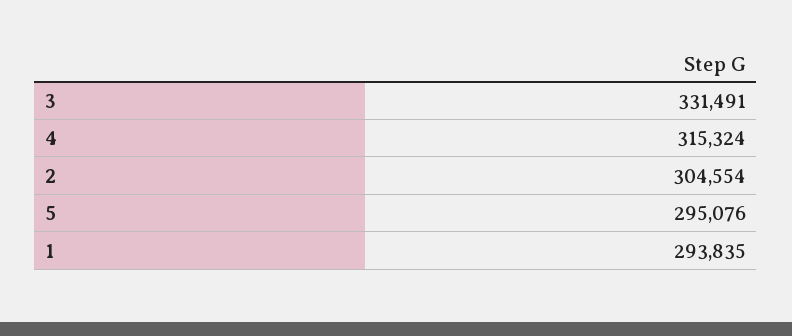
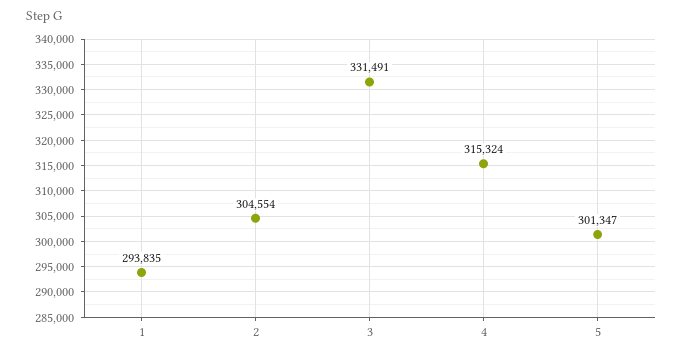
5: 295076 -> 301347

